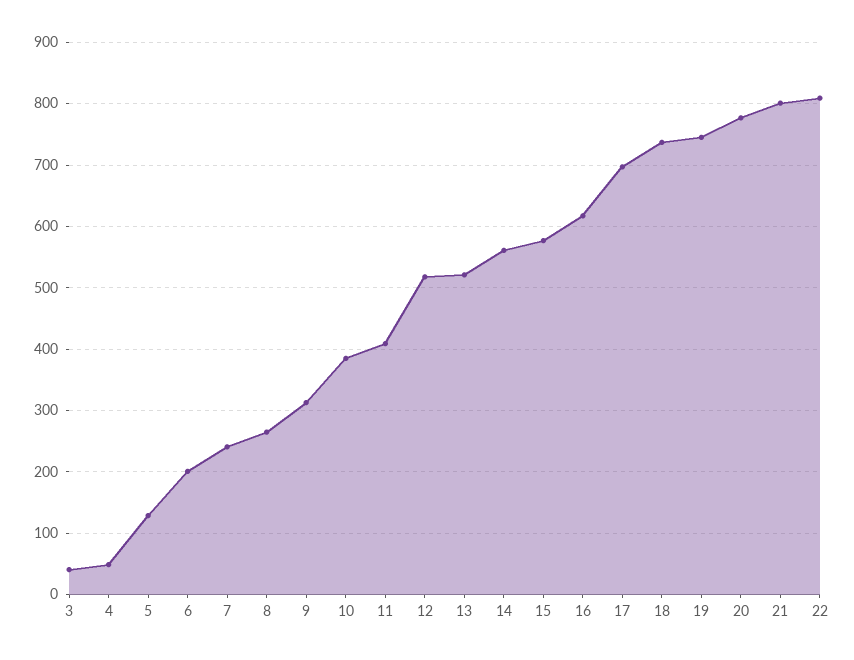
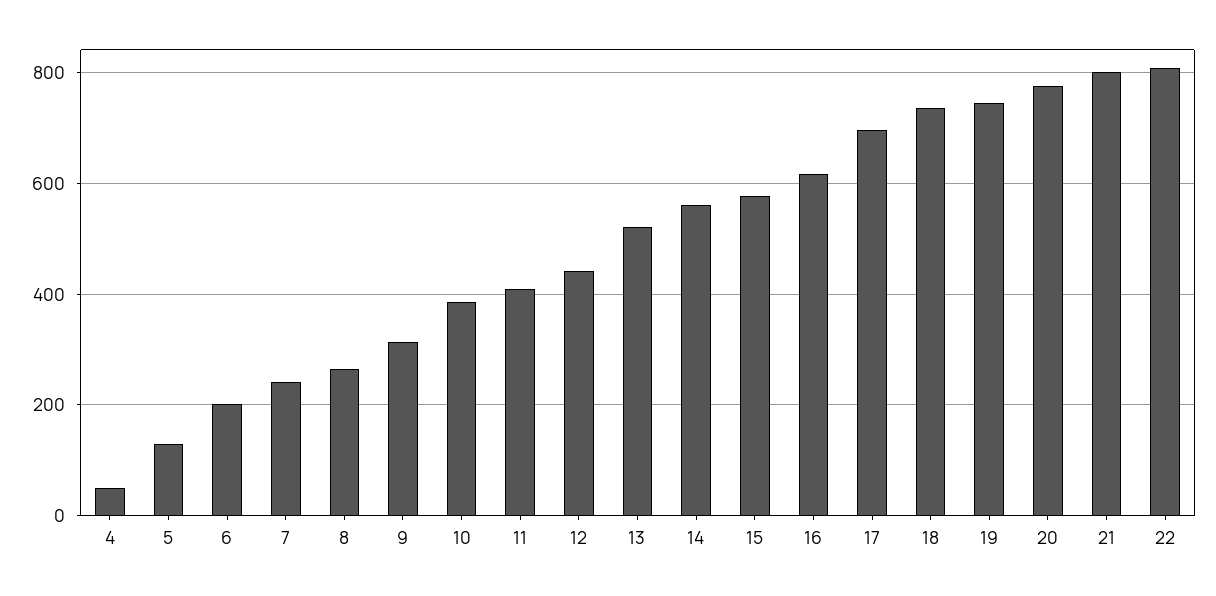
3: 40 -> none
12: 520 -> 440

